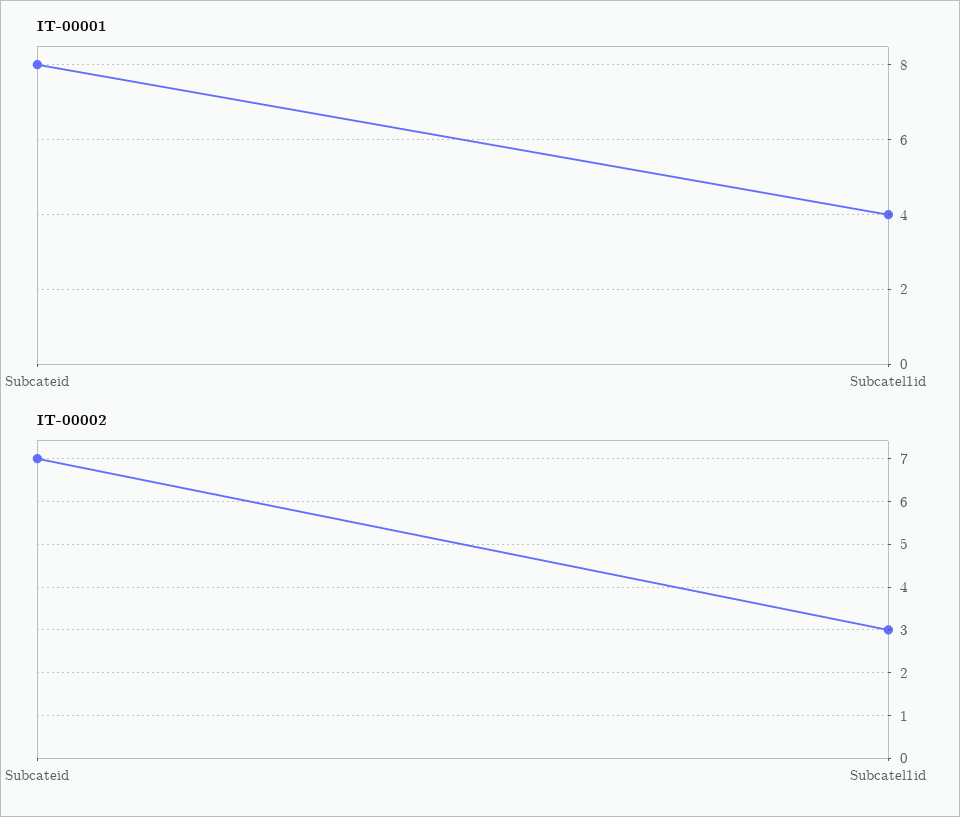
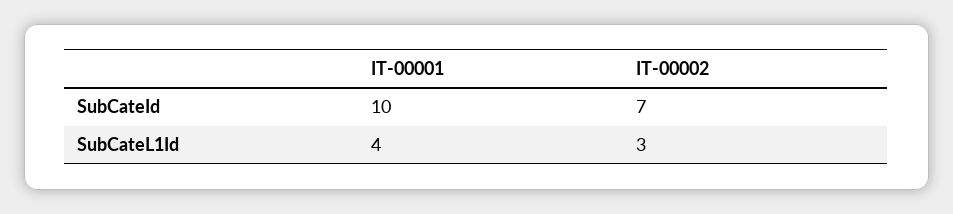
IT-00001, Subcateid: 8 -> 10

